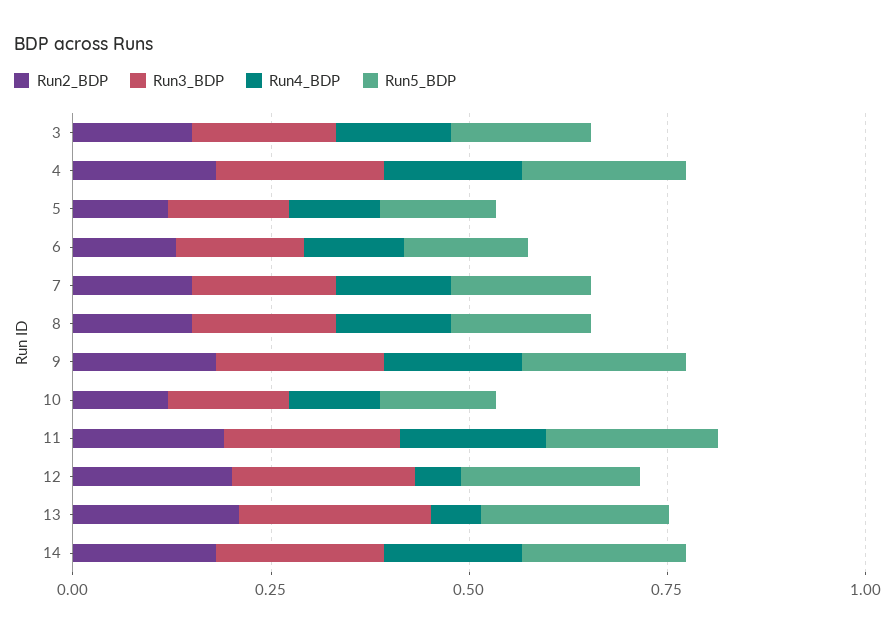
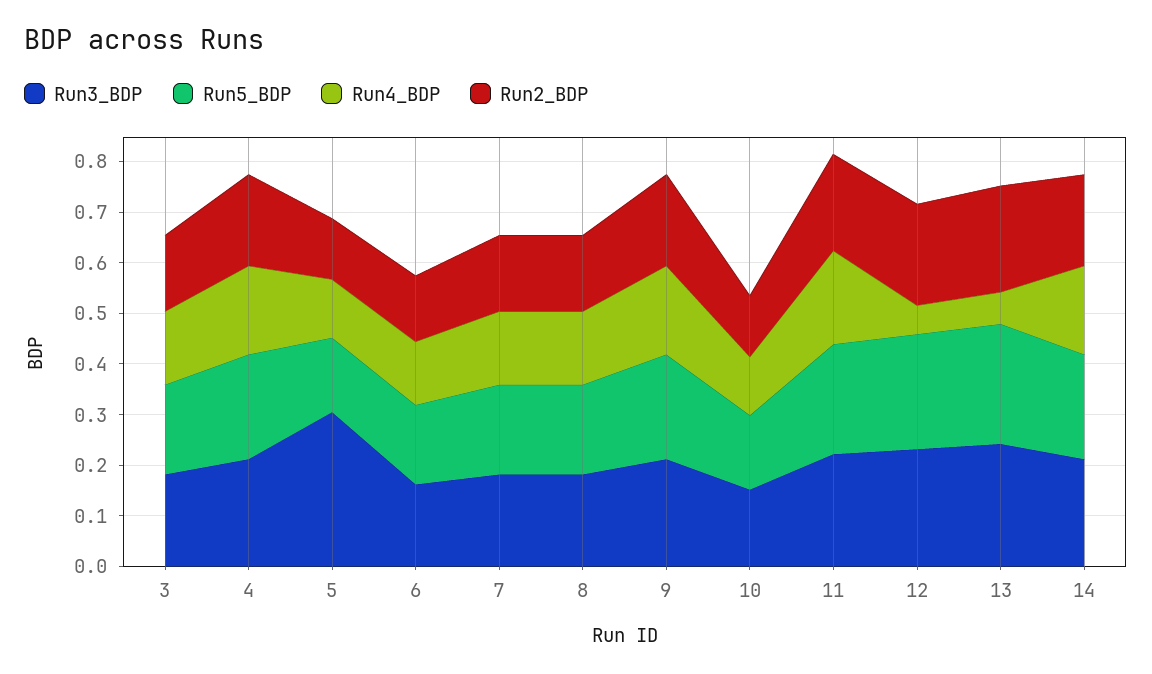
Run3_BDP, 5: 0.15 -> 0.3

